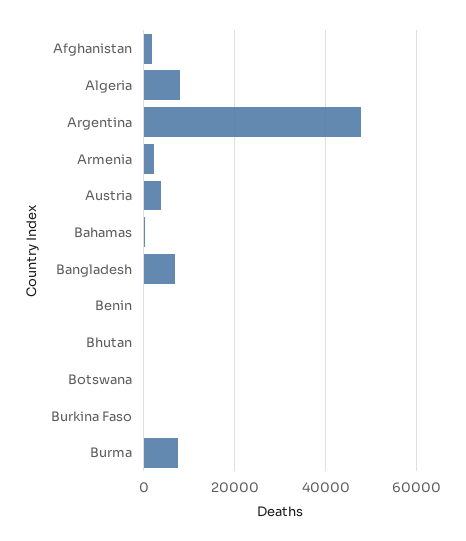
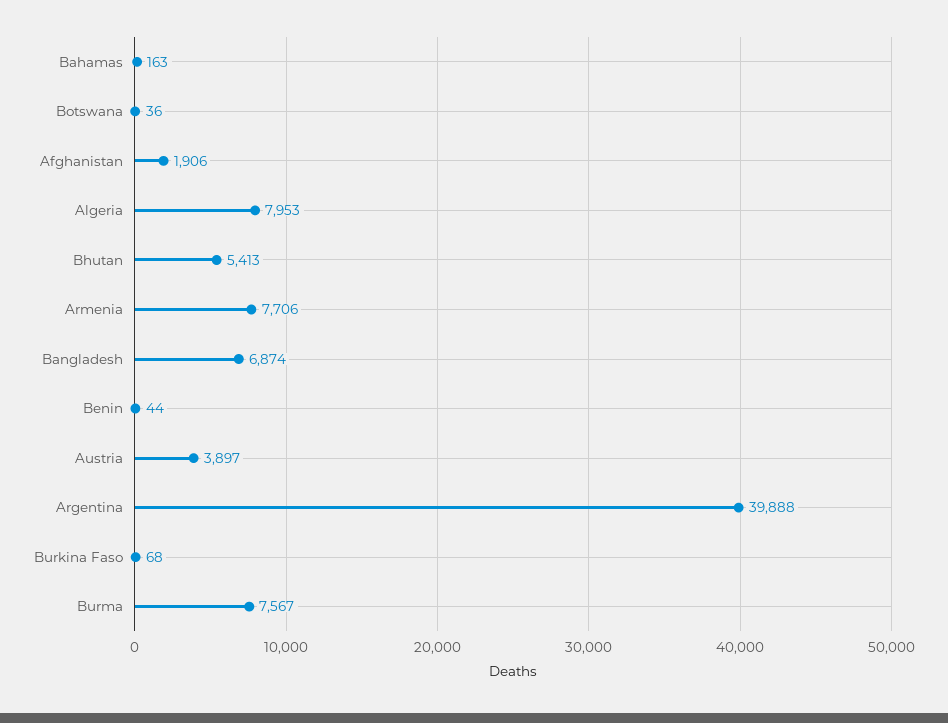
Argentina: 48000 -> 39888
Armenia: 2000 -> 7706
Bhutan: 0 -> 5413

